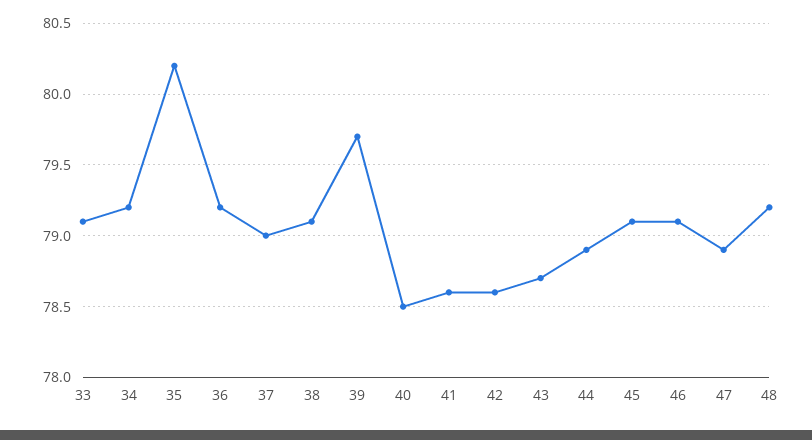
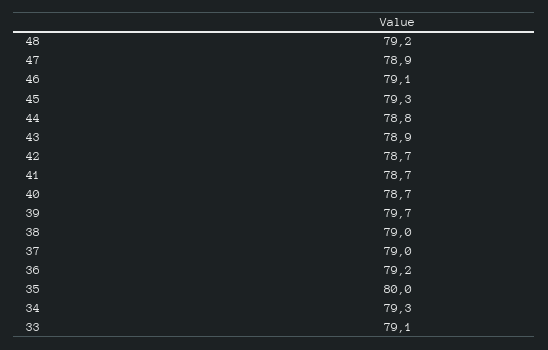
34: 79.2 -> 79.3
35: 80.2 -> 80
38: 79.1 -> 79
40: 78.5 -> 78.7
41: 78.6 -> 78.7
42: 78.6 -> 78.7
43: 78.7 -> 78.9
44: 78.9 -> 78.8
45: 79.1 -> 79.3

